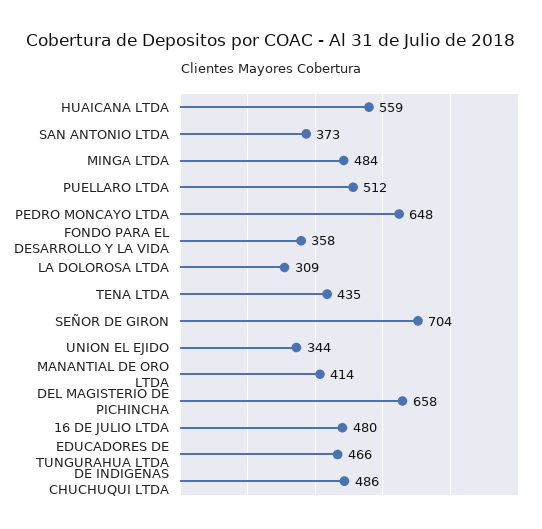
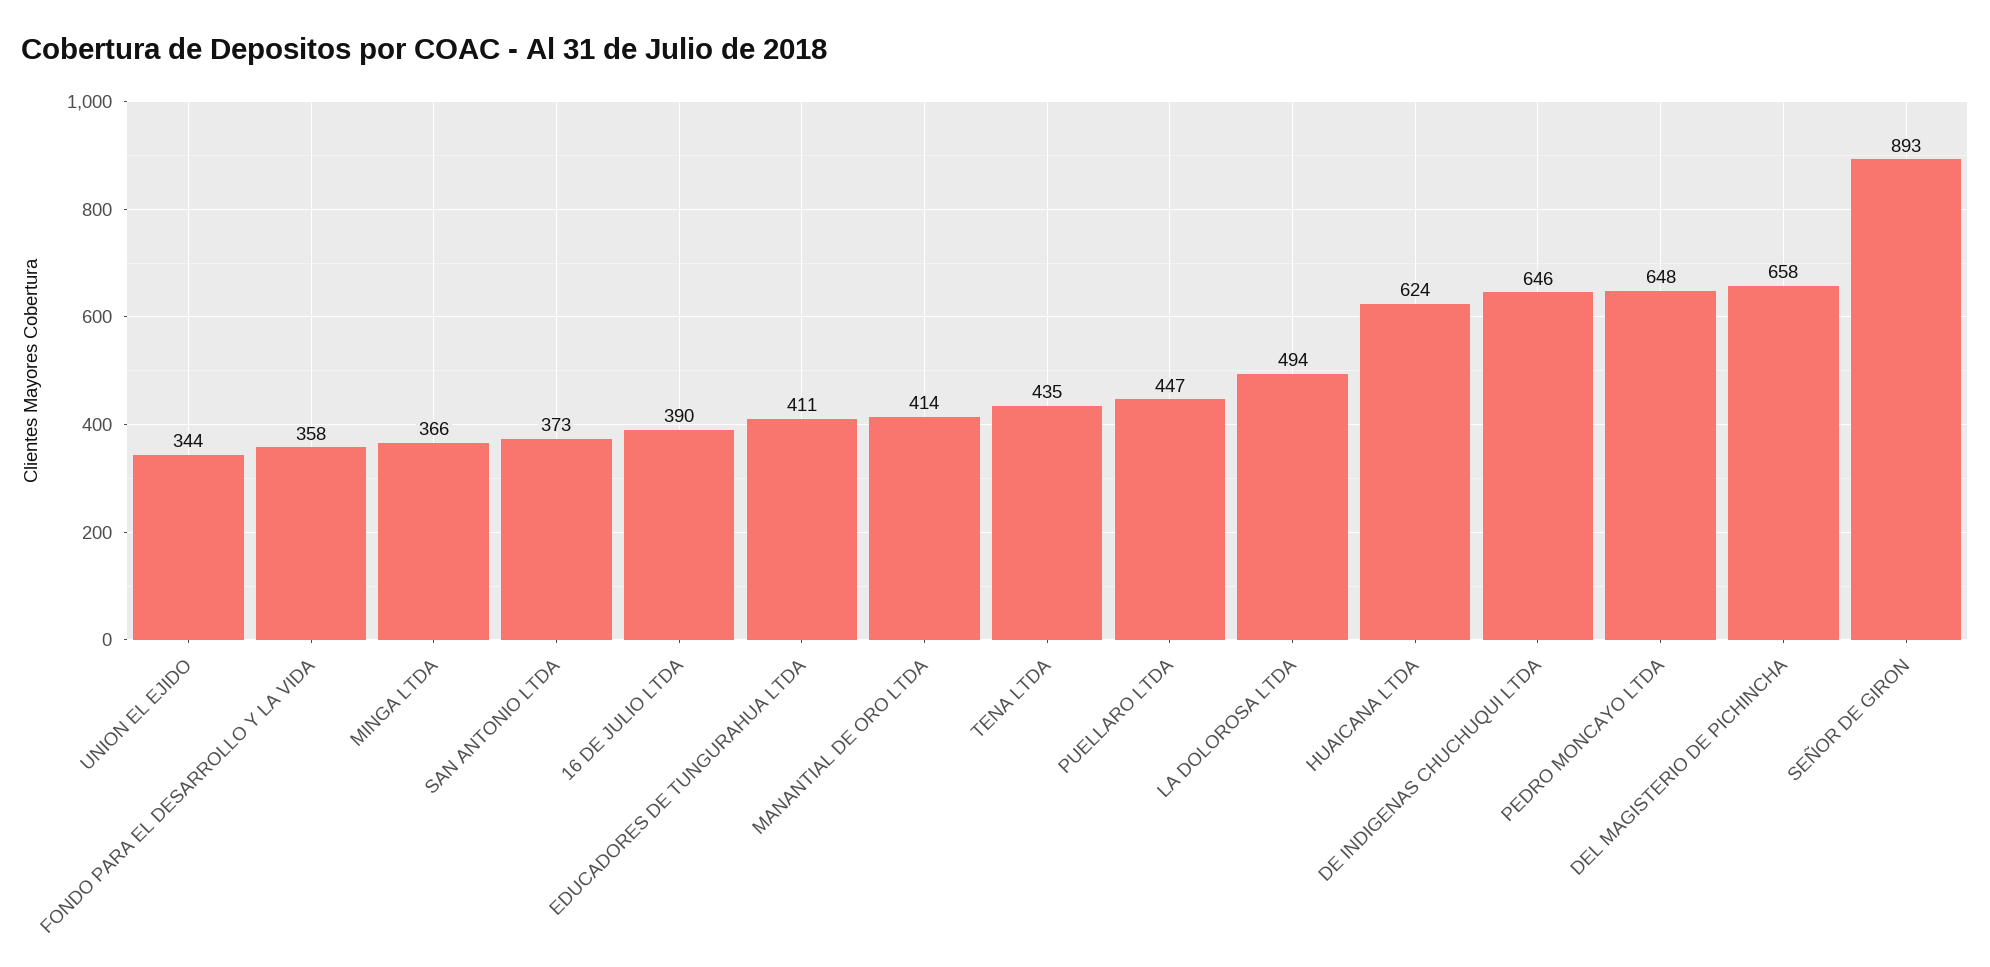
HUAICANA LTDA: 559 -> 624
MINGA LTDA: 484 -> 366
PUELLARO LTDA: 512 -> 447
LA DOLOROSA LTDA: 309 -> 494
SEÑOR DE GIRON: 704 -> 893
16 DE JULIO LTDA: 480 -> 390
EDUCADORES DE TUNGURAHUA LTDA: 466 -> 411
DE INDIGENAS CHUCHUQUI LTDA: 486 -> 646

